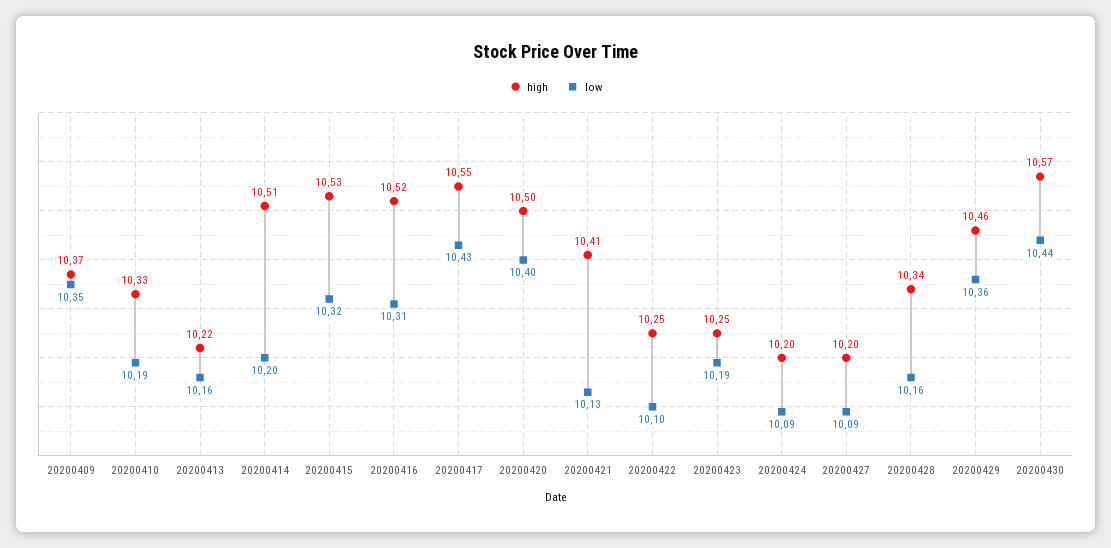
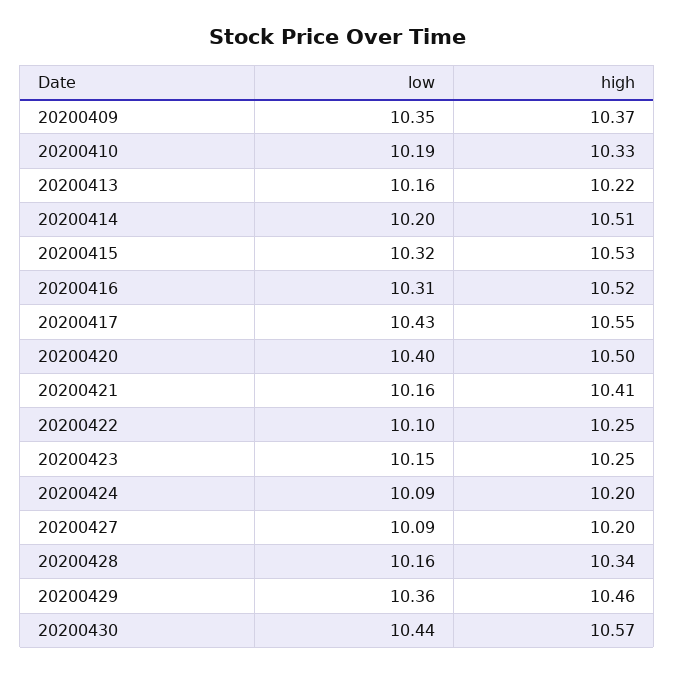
low, 20200421: 10.13 -> 10.16
low, 20200423: 10.19 -> 10.15

